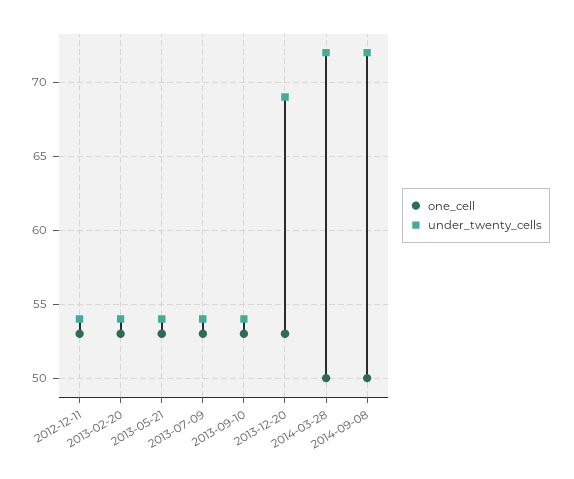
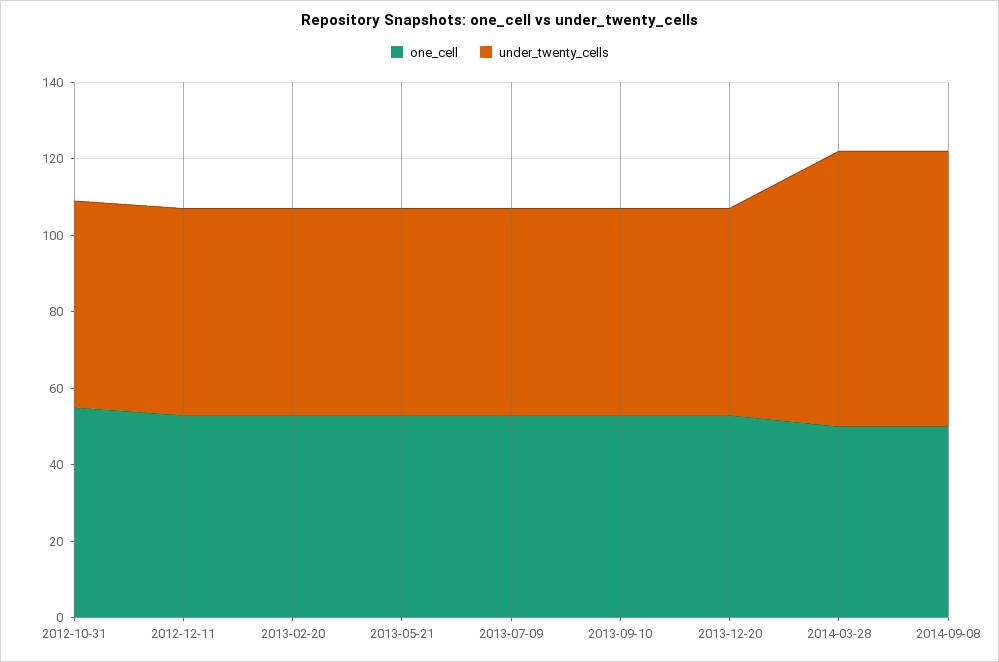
under_twenty_cells, 2013-12-20: 69 -> 55
one_cell, 2012-10-31: none -> 55
under_twenty_cells, 2012-10-31: none -> 55

